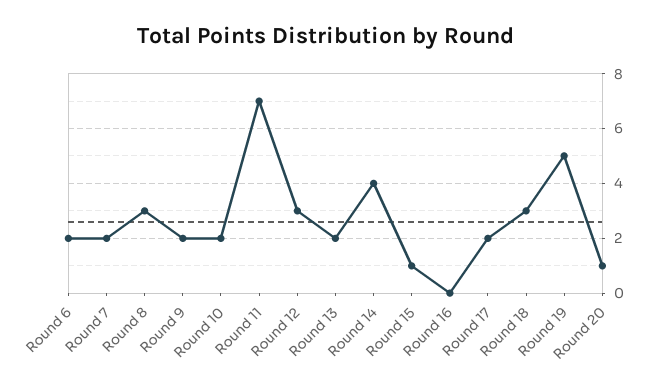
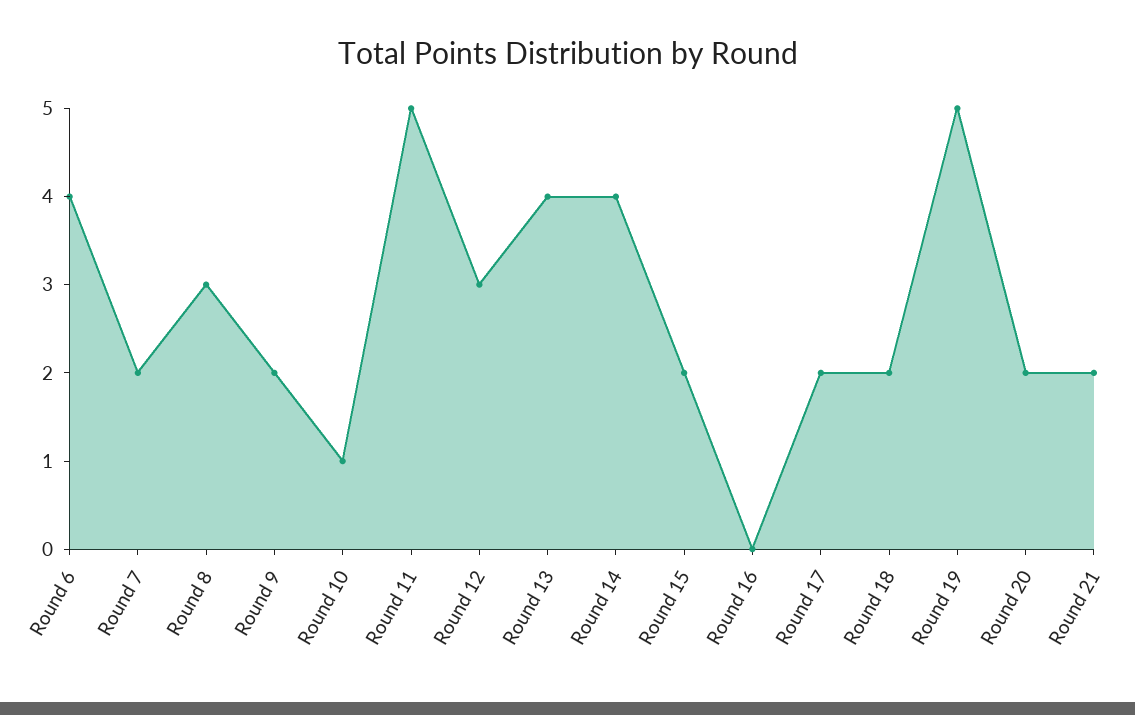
Round 6: 2 -> 4
Round 10: 2 -> 1
Round 11: 7 -> 5
Round 13: 2 -> 4
Round 15: 1 -> 2
Round 18: 3 -> 2
Round 20: 1 -> 2
Round 21: none -> 2

